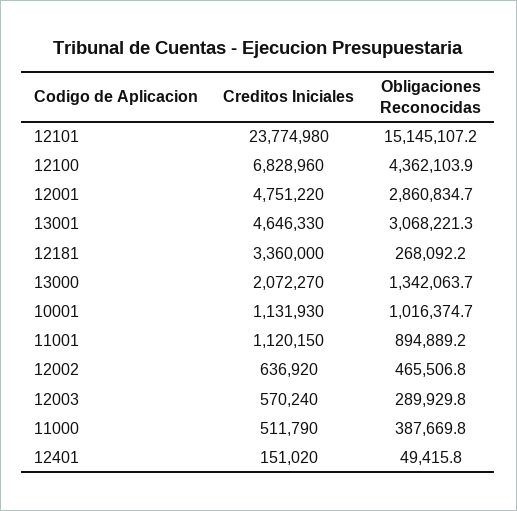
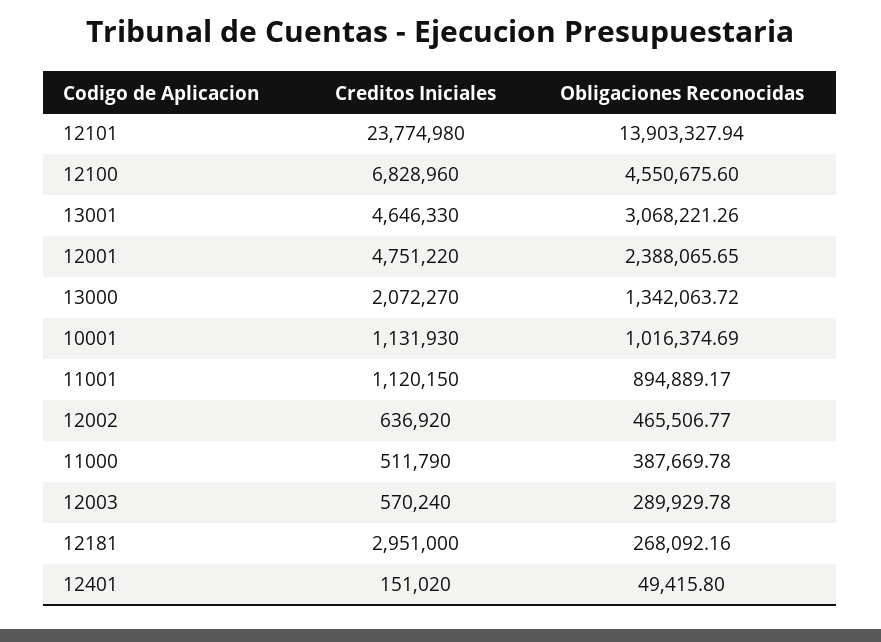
Obligaciones Reconocidas, 12101: 15145107.2 -> 13903327.94
Obligaciones Reconocidas, 12100: 4362103.9 -> 4550675.6
Obligaciones Reconocidas, 12001: 2860834.7 -> 2388065.65
Creditos Iniciales, 12181: 3360000 -> 2951000

